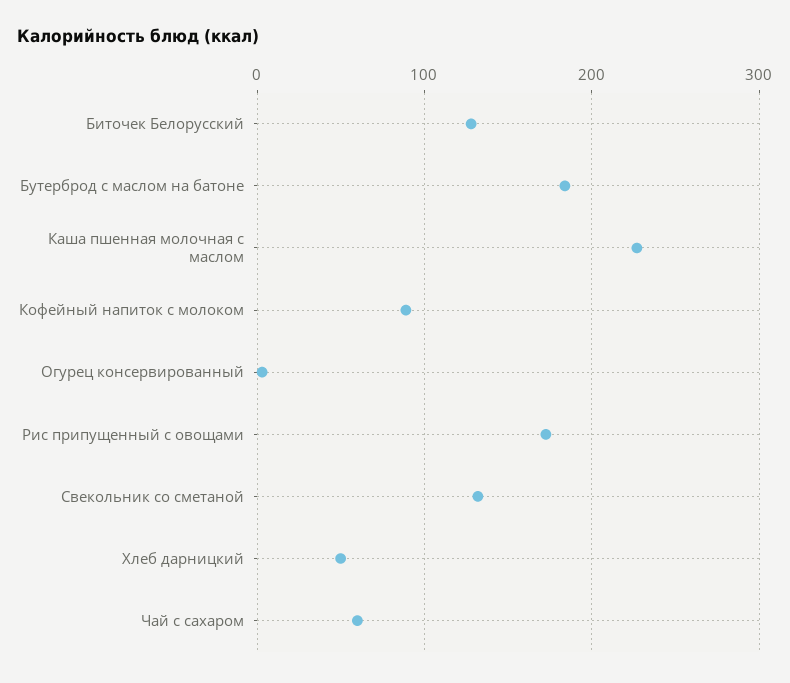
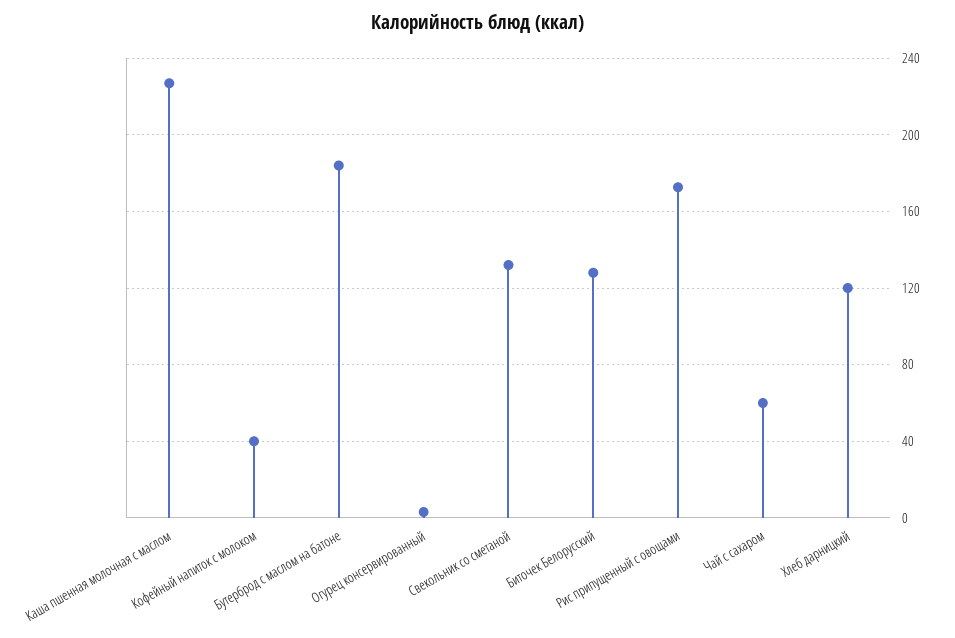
Кофейный напиток с молоком: 90 -> 40
Хлеб дарницкий: 50 -> 120

